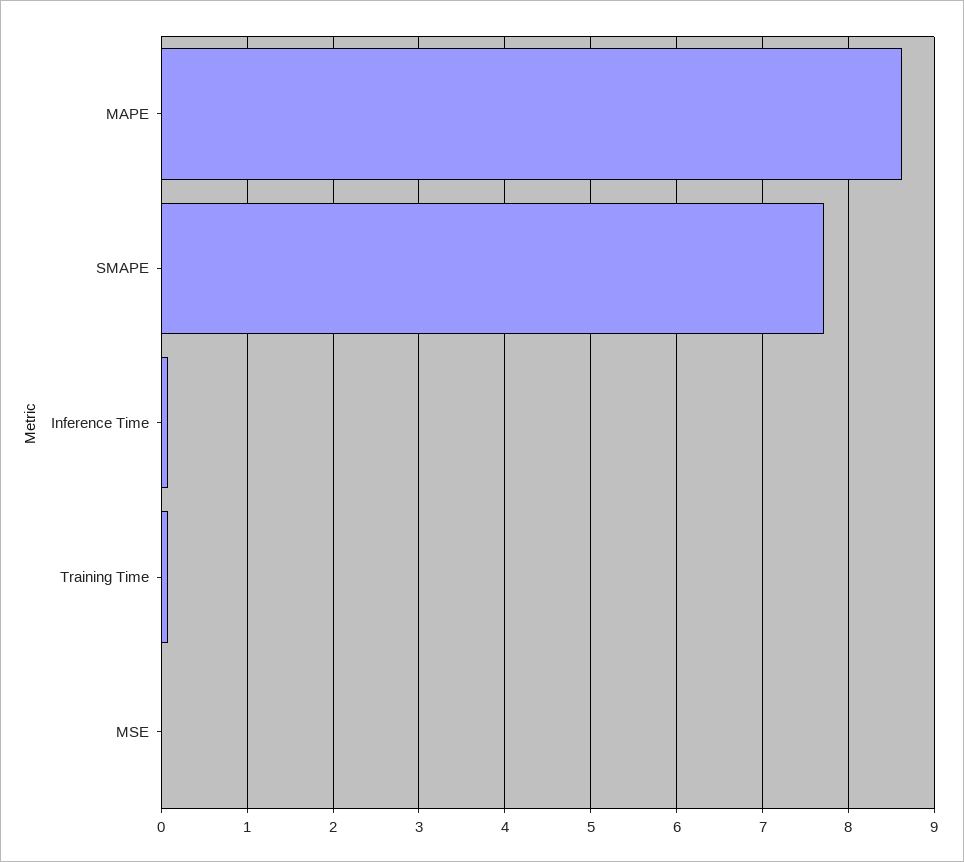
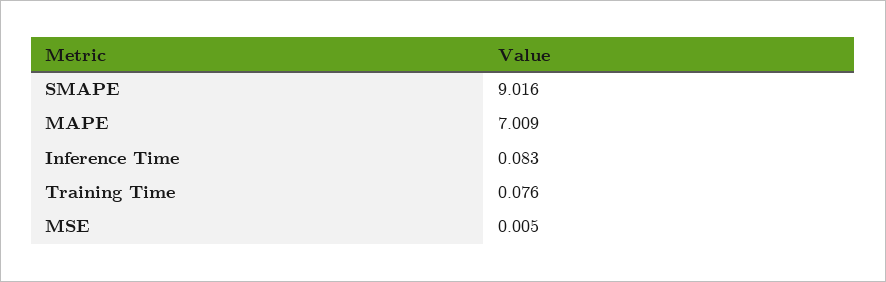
MAPE: 8.6 -> 7.009
SMAPE: 7.7 -> 9.016

